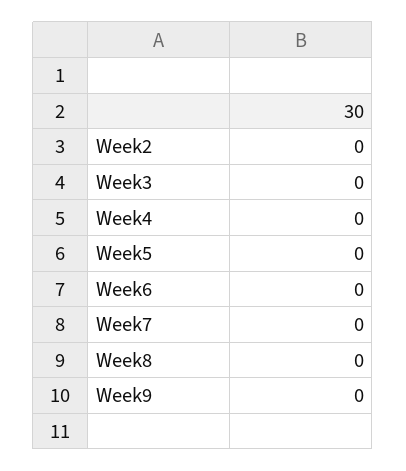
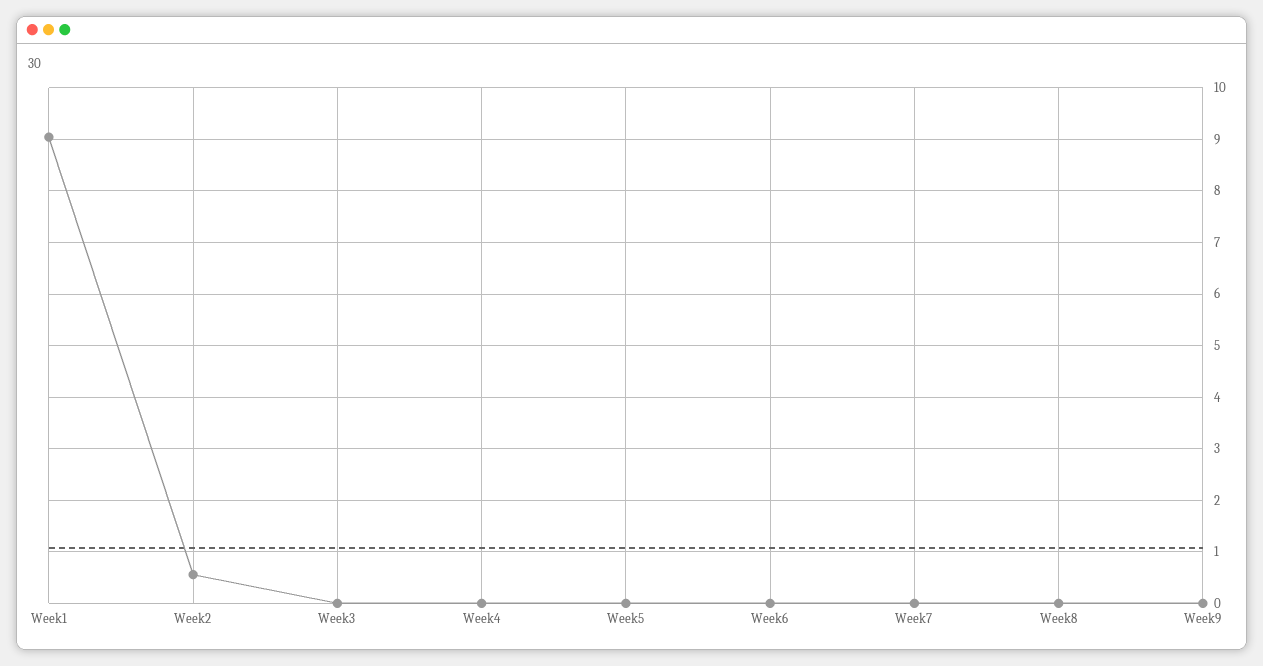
Week2: 0 -> 0.6
Week1: none -> 9

